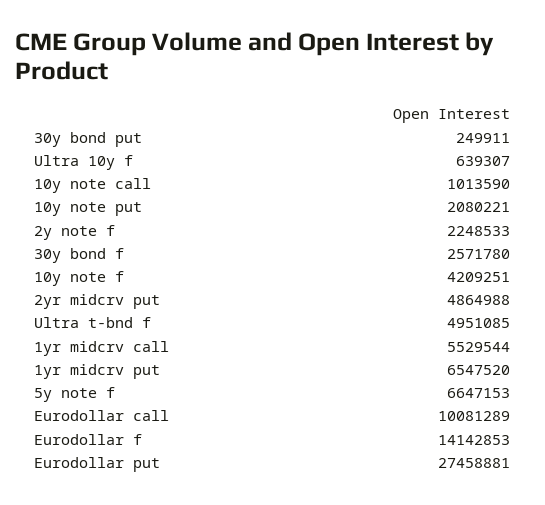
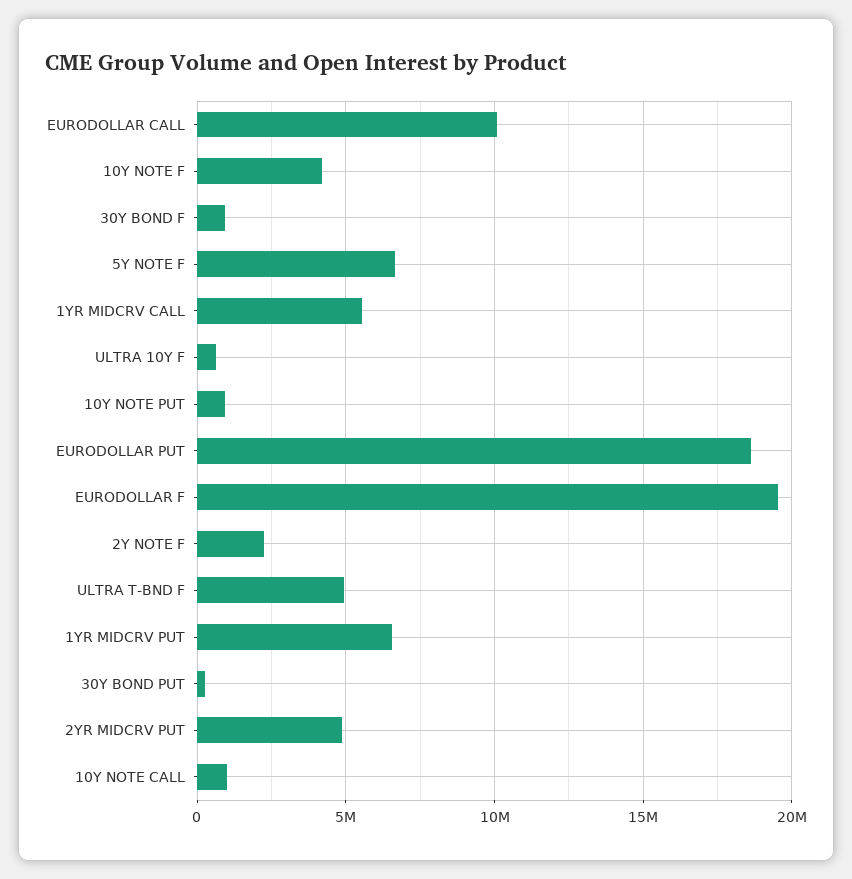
10y note put: 2080221 -> 1000000
30y bond f: 2571780 -> 1000000
Eurodollar f: 14142853 -> 19500000
Eurodollar put: 27458881 -> 18500000

